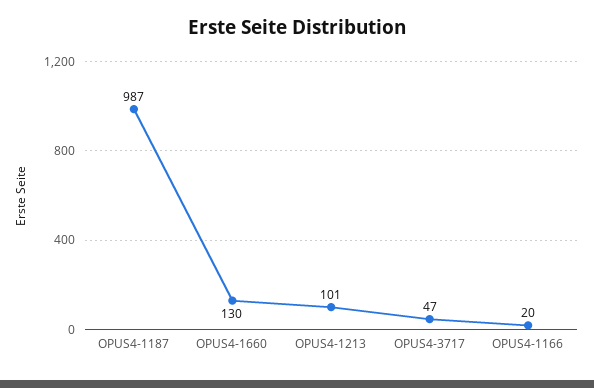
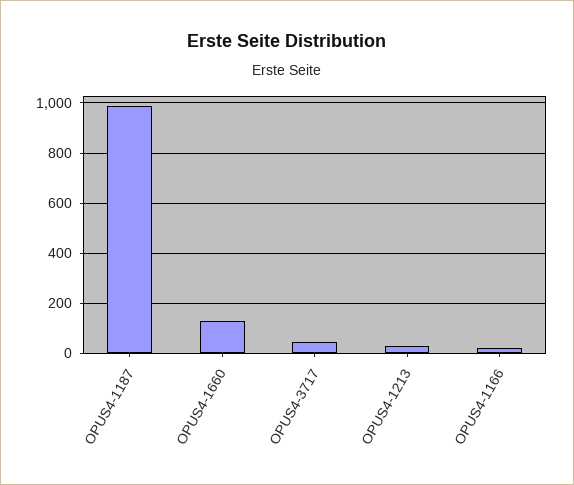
OPUS4-1213: 101 -> 25

